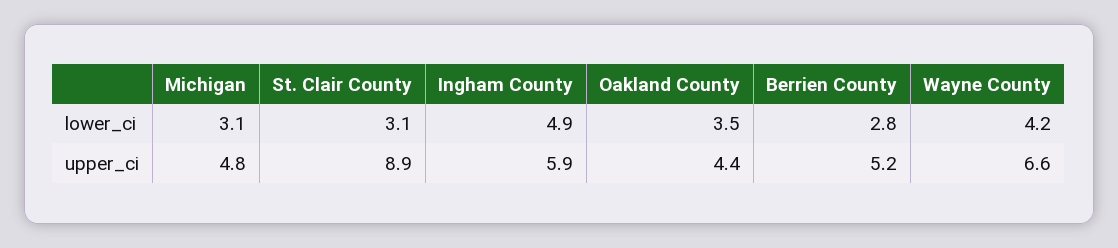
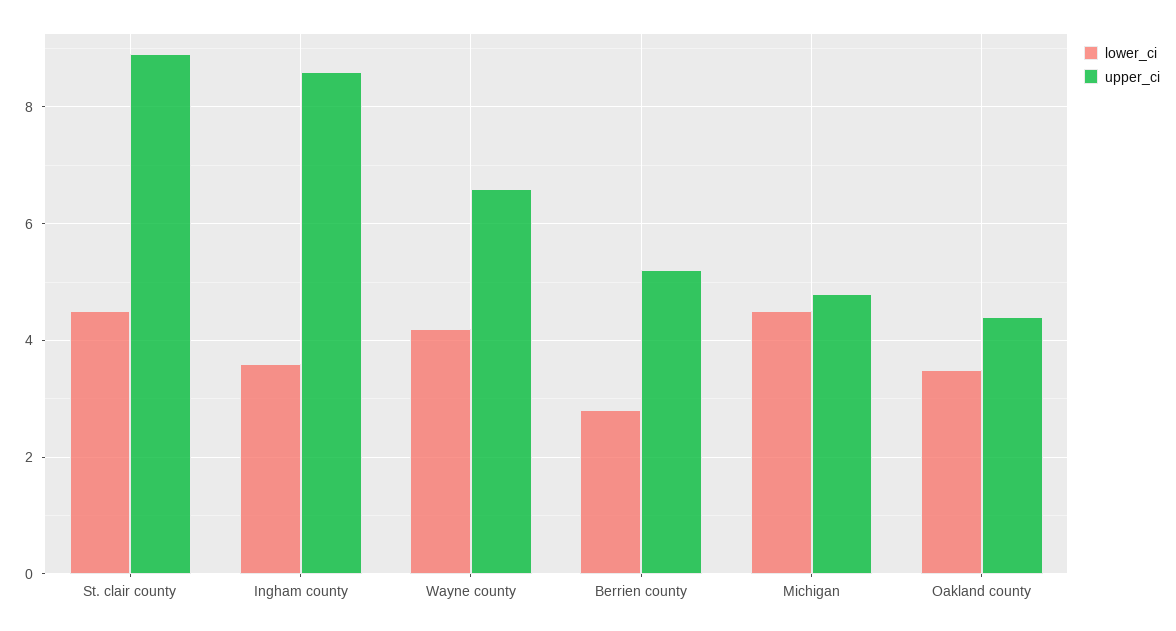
lower_ci, Michigan: 3.1 -> 4.5
lower_ci, St. Clair County: 3.1 -> 4.5
lower_ci, Ingham County: 4.9 -> 3.5
upper_ci, Ingham County: 5.9 -> 8.5

